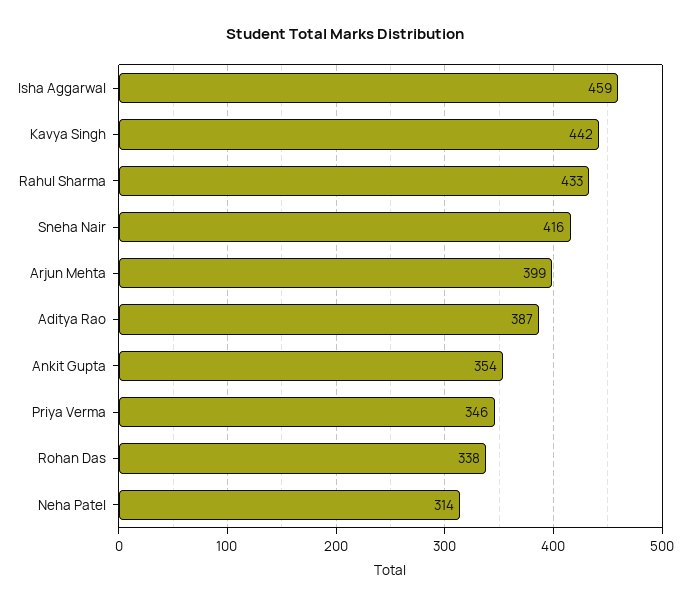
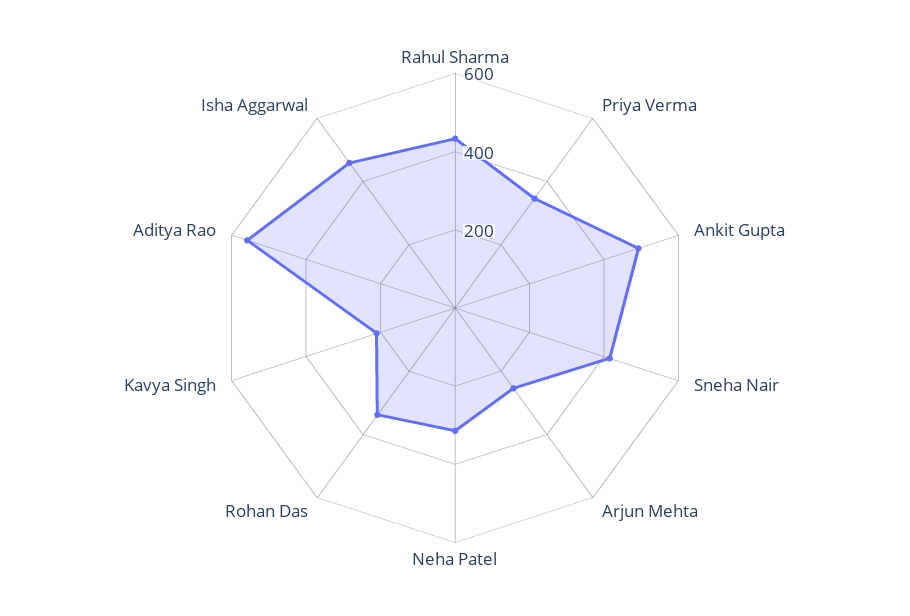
Kavya Singh: 442 -> 200
Arjun Mehta: 399 -> 250
Aditya Rao: 387 -> 550
Ankit Gupta: 354 -> 500

